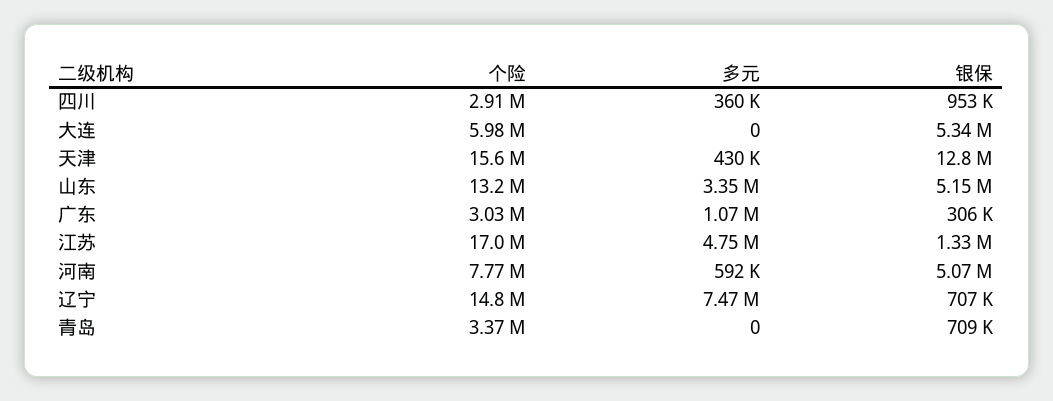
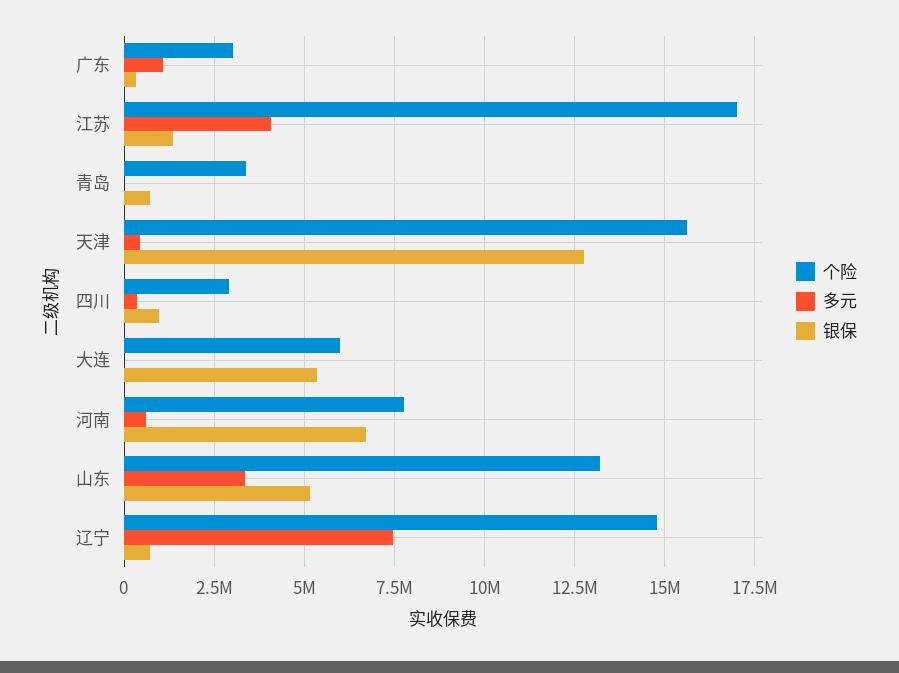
多元, 江苏: 4750000 -> 4000000
银保, 河南: 5070000 -> 6750000

